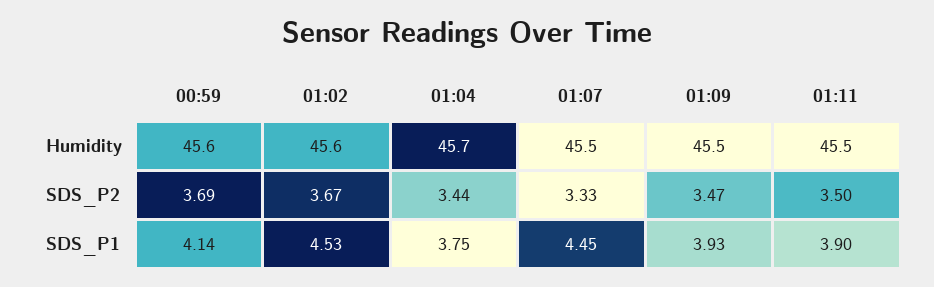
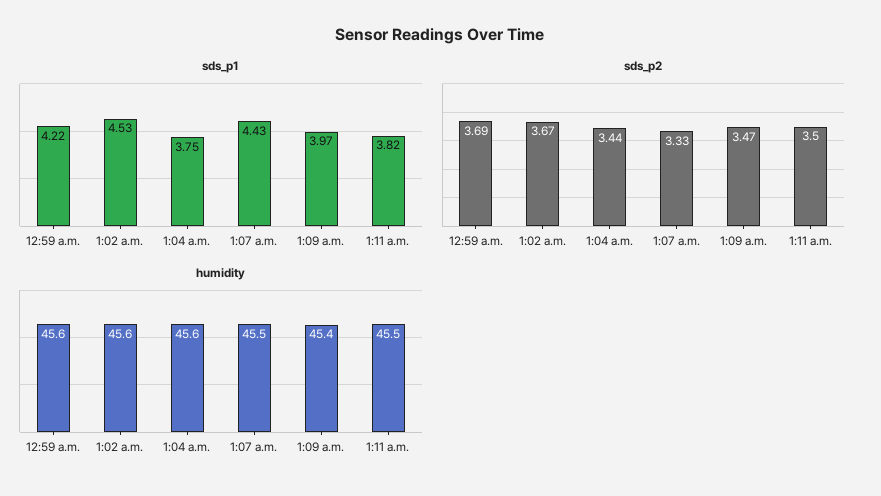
Humidity, 01:04: 45.7 -> 45.6
Humidity, 01:09: 45.5 -> 45.4
SDS_P1, 00:59: 4.14 -> 4.22
SDS_P1, 01:07: 4.45 -> 4.43
SDS_P1, 01:09: 3.93 -> 3.97
SDS_P1, 01:11: 3.9 -> 3.82

